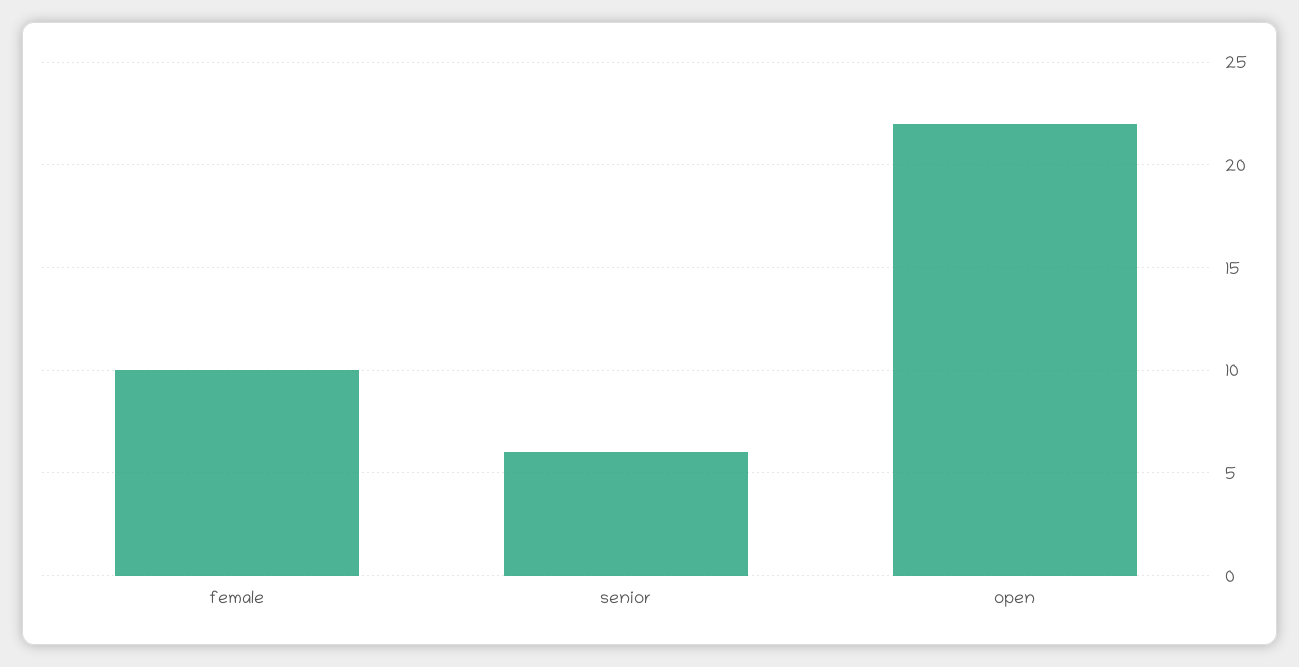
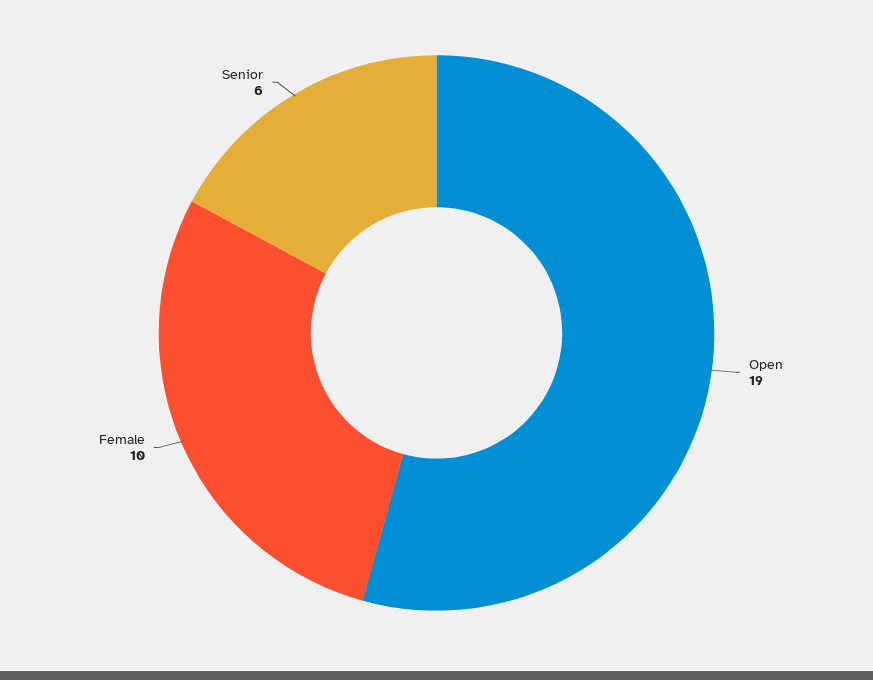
open: 22 -> 19

